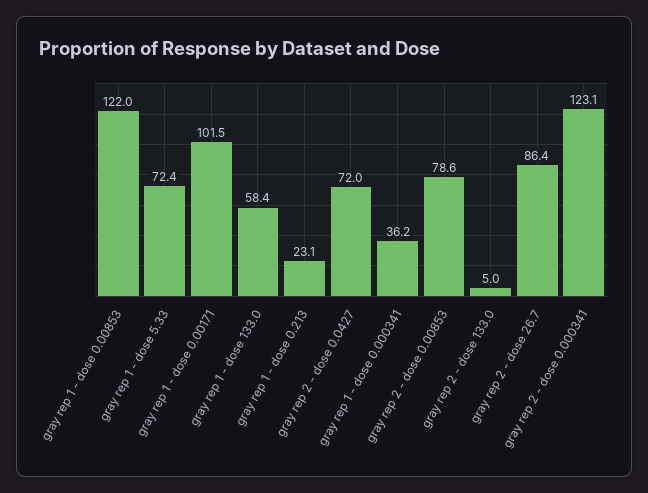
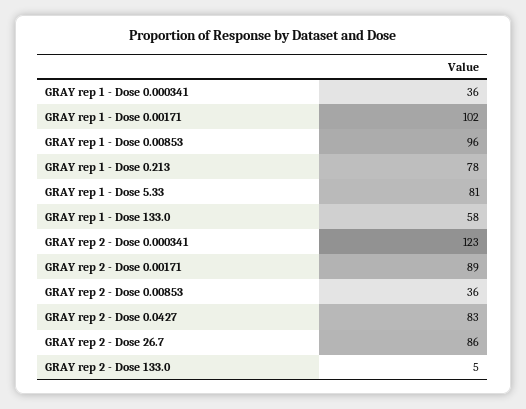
gray rep 1 - dose 0.00853: 122 -> 96
gray rep 1 - dose 5.33: 72.4 -> 81
gray rep 1 - dose 0.213: 23.1 -> 78
gray rep 2 - dose 0.0427: 72 -> 83
gray rep 2 - dose 0.00853: 78.6 -> 36
GRAY rep 2 - Dose 0.00171: none -> 89

